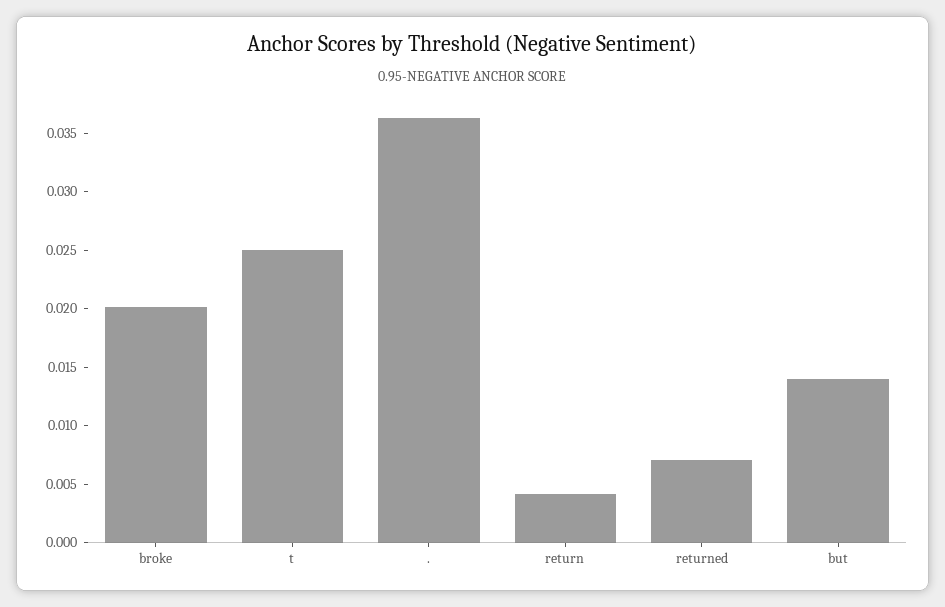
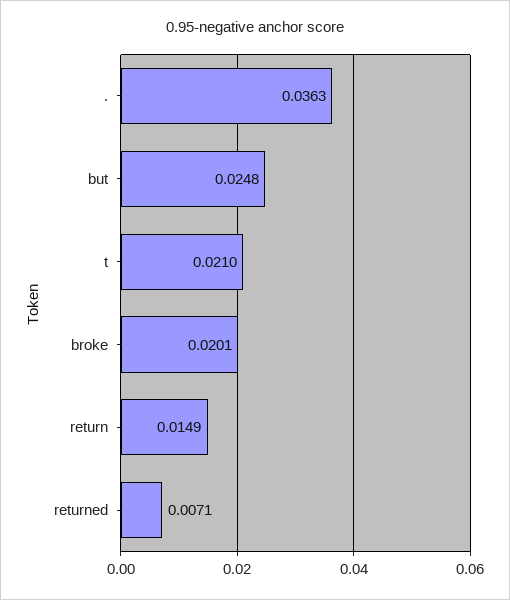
t: 0.025 -> 0.021
return: 0.004 -> 0.0149
but: 0.014 -> 0.0248

